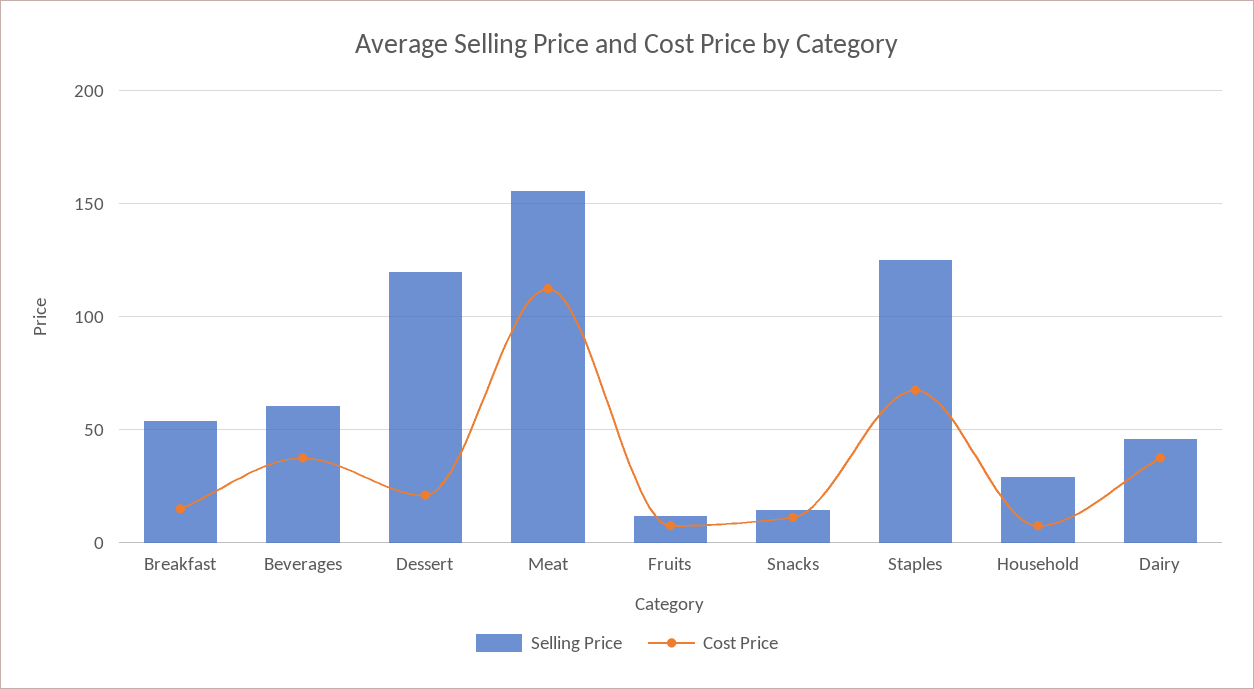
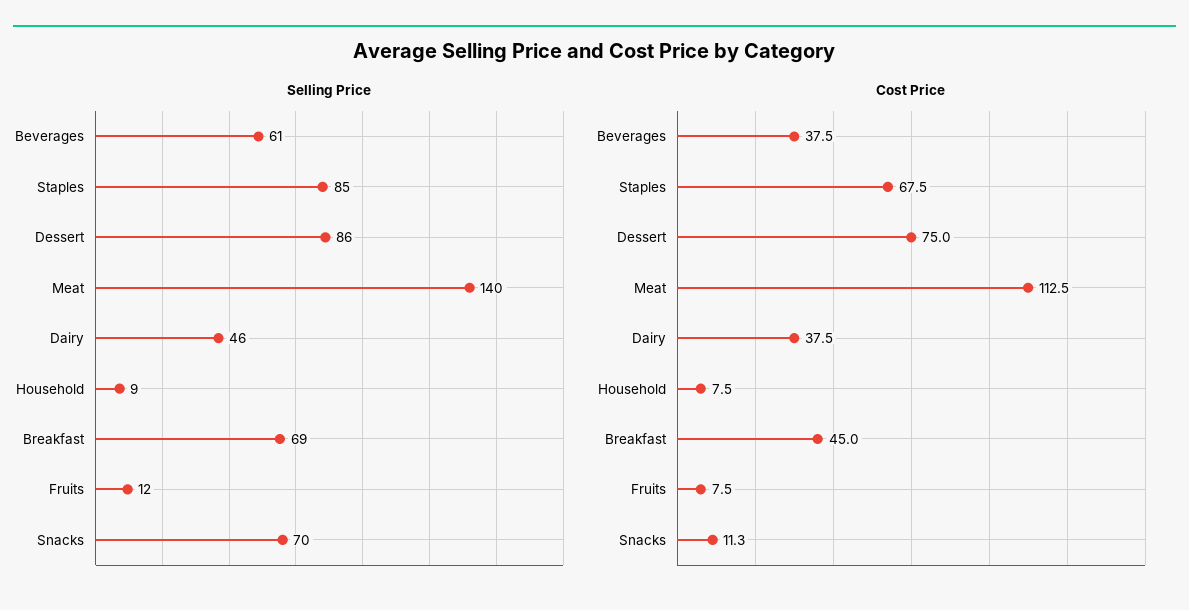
Selling Price, Breakfast: 55 -> 69
Cost Price, Breakfast: 15 -> 45
Selling Price, Dessert: 120 -> 86
Cost Price, Dessert: 20 -> 75
Selling Price, Meat: 155 -> 140
Selling Price, Snacks: 15 -> 70
Selling Price, Staples: 125 -> 85
Selling Price, Household: 30 -> 9

